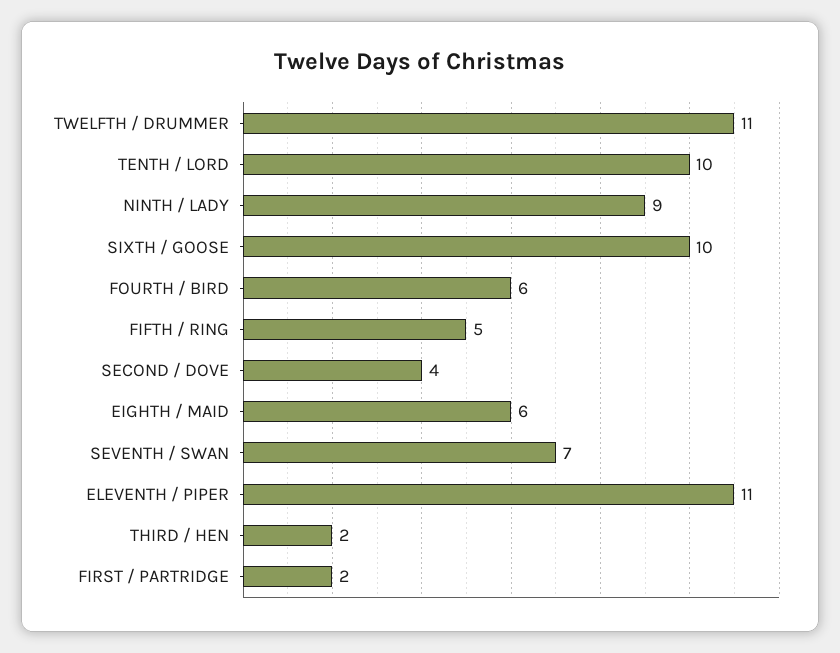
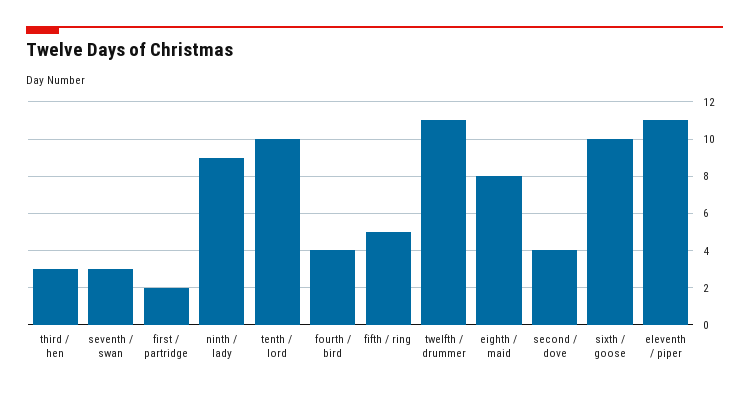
FOURTH / BIRD: 6 -> 4
EIGHTH / MAID: 6 -> 8
SEVENTH / SWAN: 7 -> 3
THIRD / HEN: 2 -> 3

